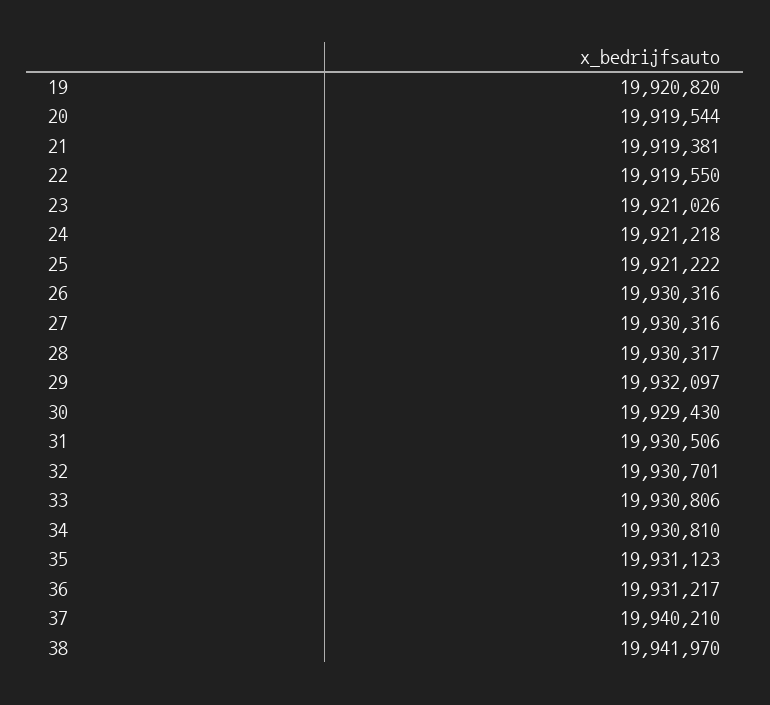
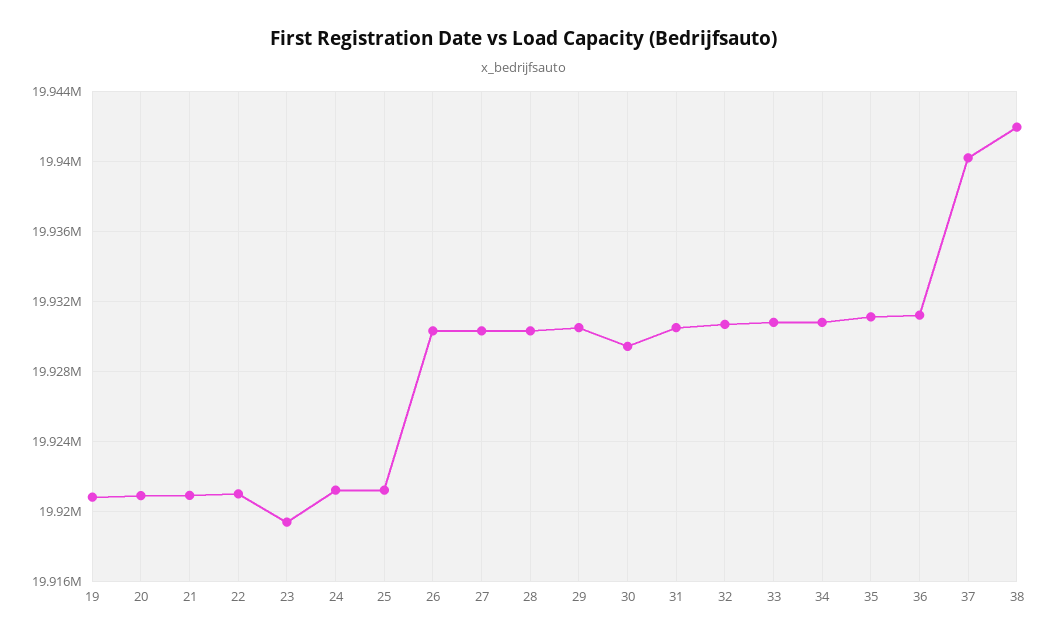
20: 19919544 -> 19921000
21: 19919381 -> 19921000
22: 19919550 -> 19921000
23: 19921026 -> 19919500
29: 19932097 -> 19930500

